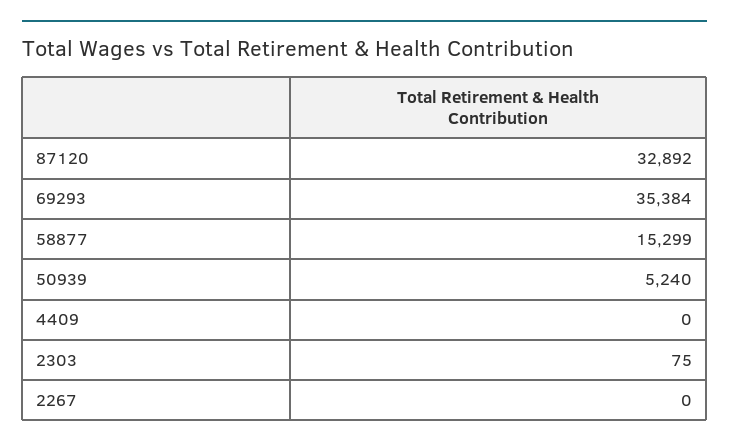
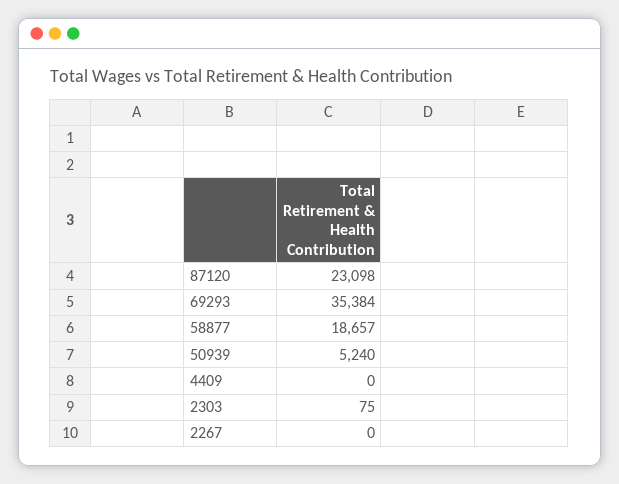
87120: 32892 -> 23098
58877: 15299 -> 18657

